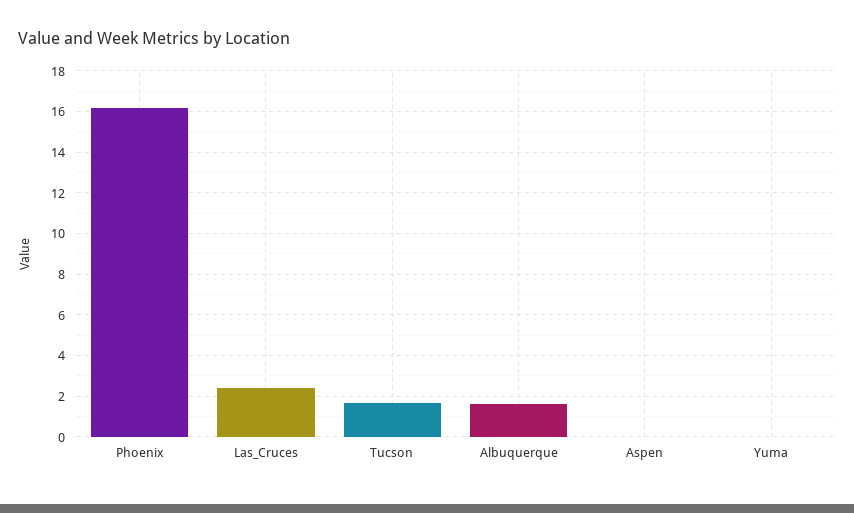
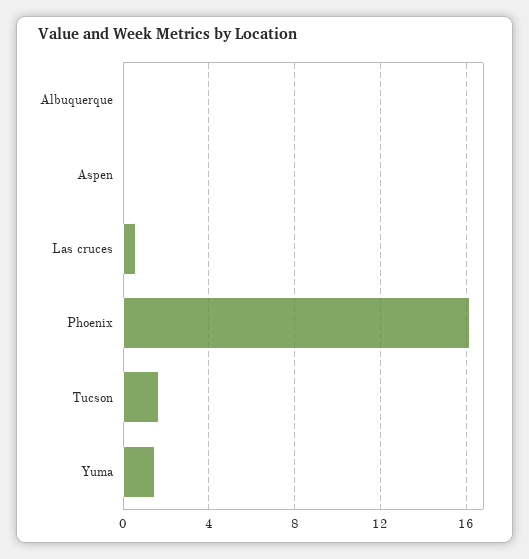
Las_Cruces: 2.5 -> 0.5
Albuquerque: 1.5 -> 0
Yuma: 0 -> 1.5

